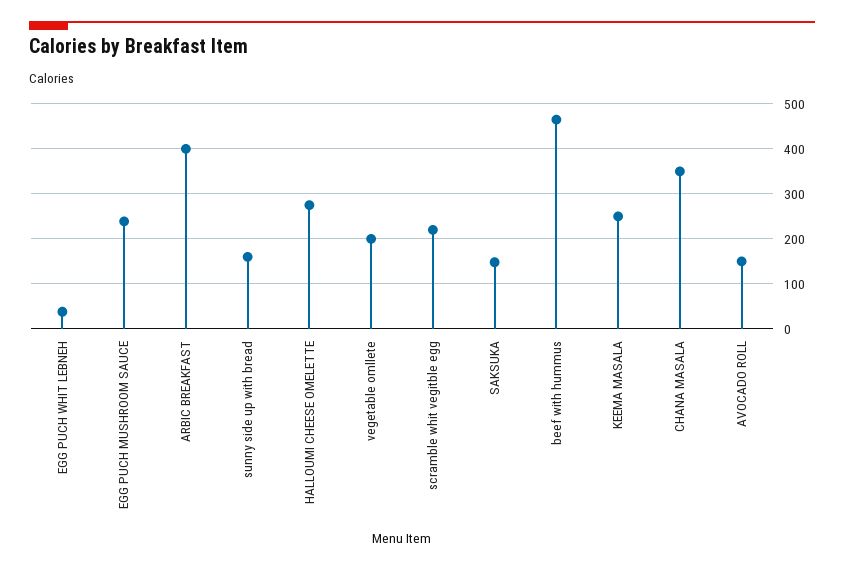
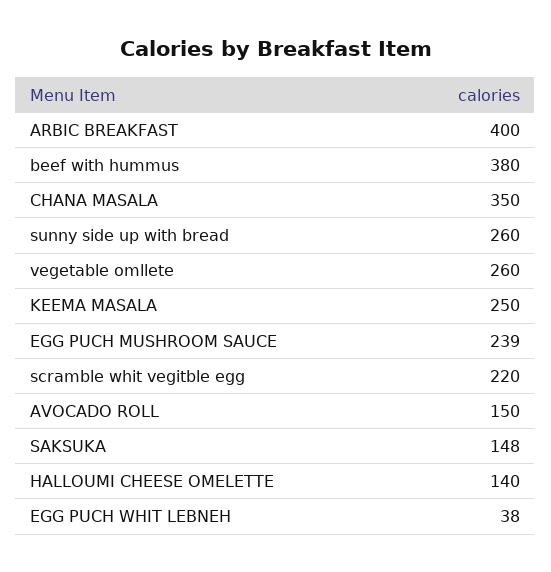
sunny side up with bread: 160 -> 260
HALLOUMI CHEESE OMELETTE: 280 -> 140
vegetable omllete: 200 -> 260
beef with hummus: 460 -> 380

